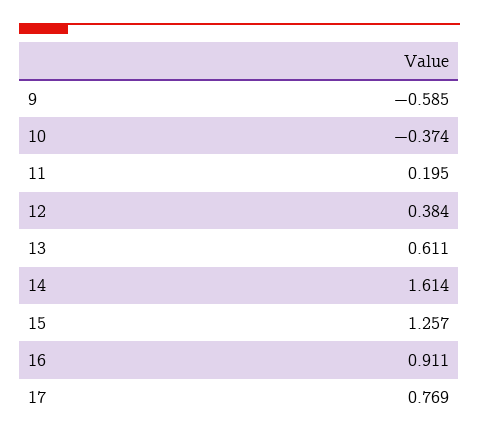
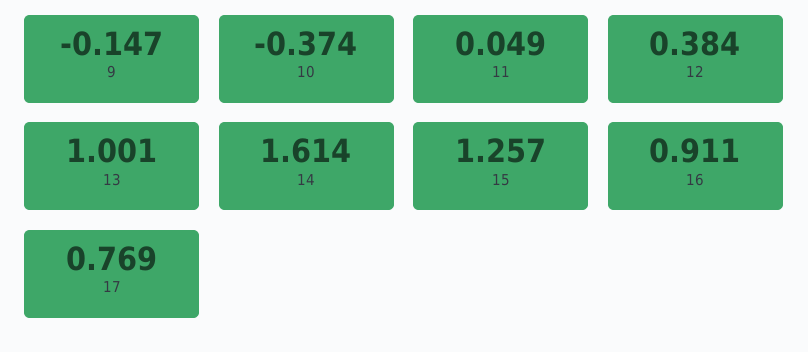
9: -0.585 -> -0.147
11: 0.195 -> 0.049
13: 0.611 -> 1.001

